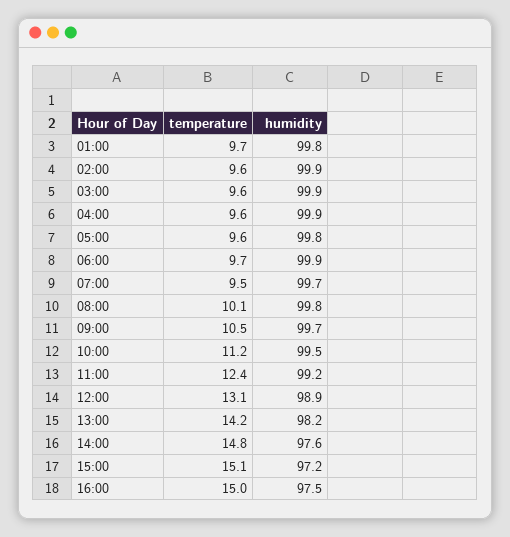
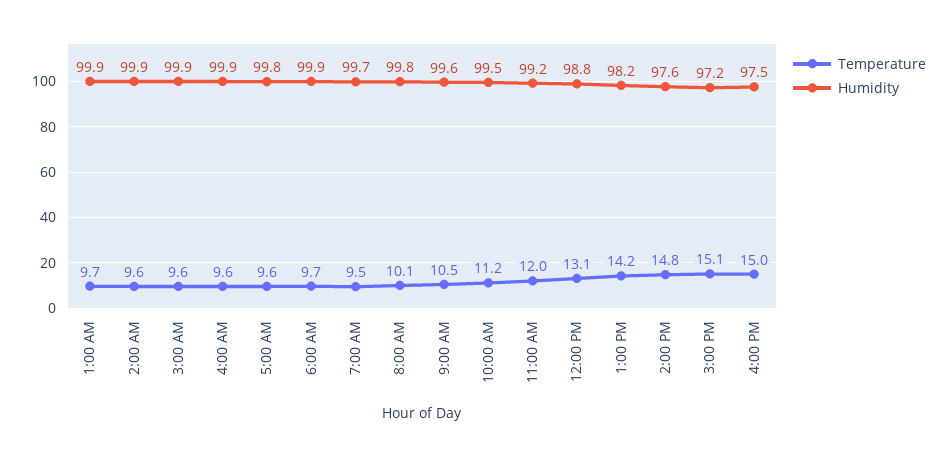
humidity, 01:00: 99.8 -> 99.9
humidity, 09:00: 99.7 -> 99.6
temperature, 11:00: 12.4 -> 12
humidity, 12:00: 98.9 -> 98.8

